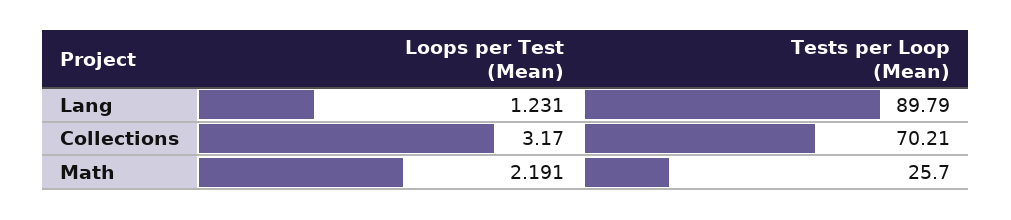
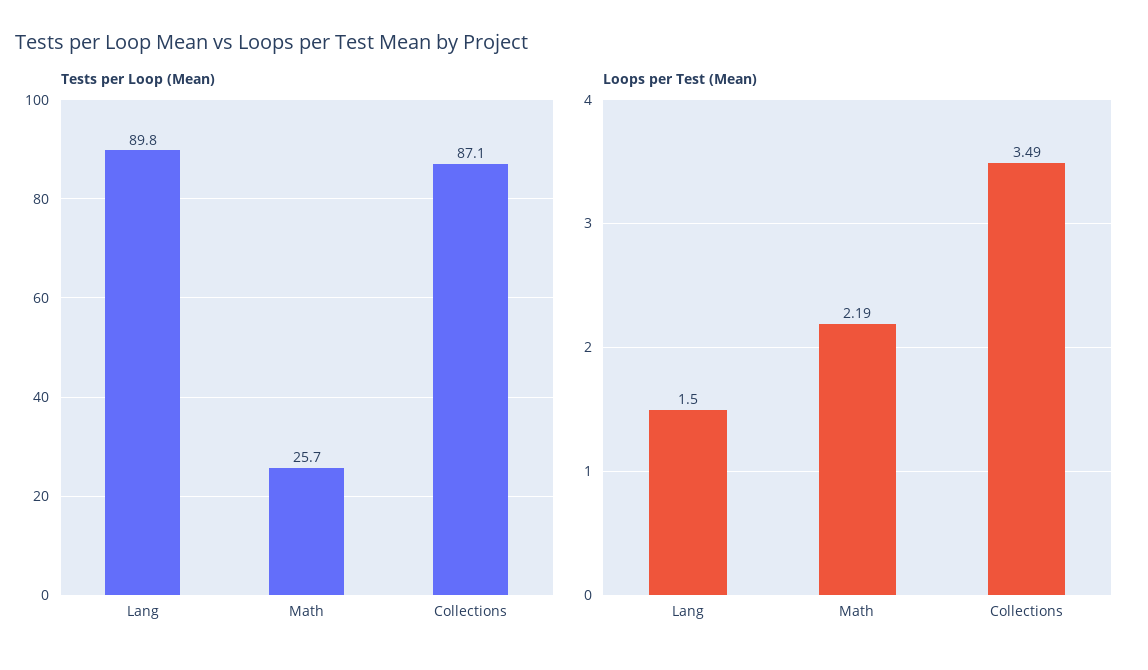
Loops per Test (Mean), Lang: 1.231 -> 1.5
Loops per Test (Mean), Collections: 3.17 -> 3.49
Tests per Loop (Mean), Collections: 70.21 -> 87.1

